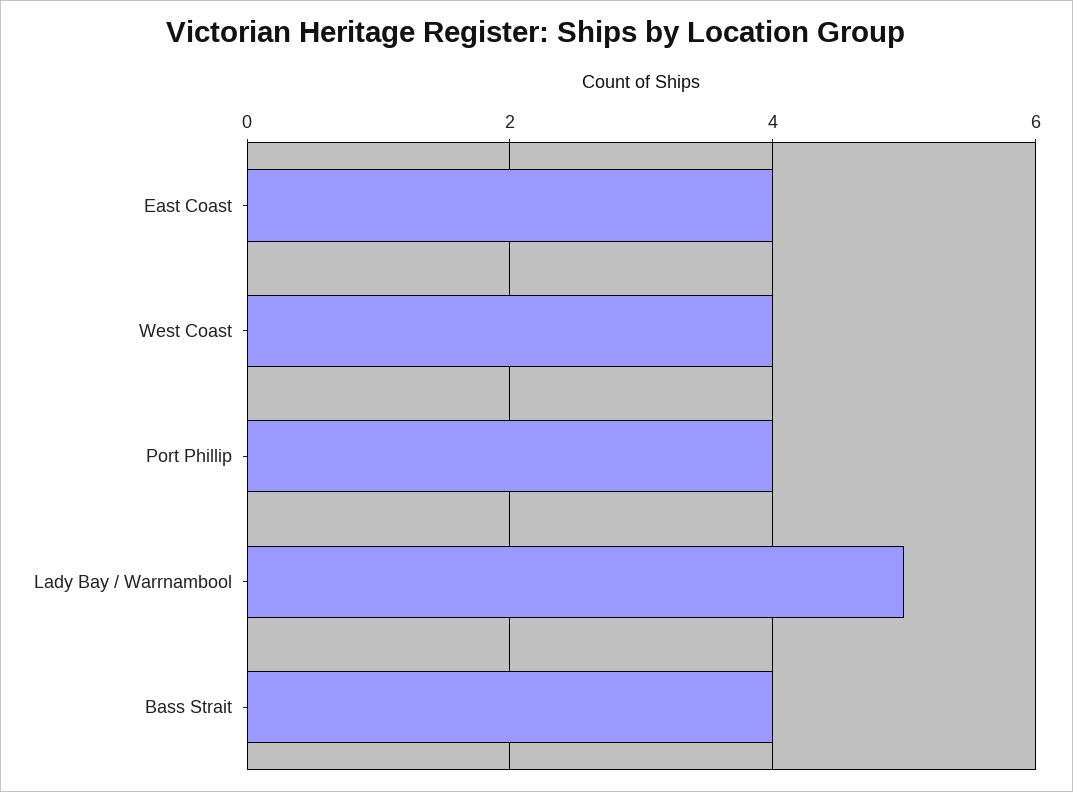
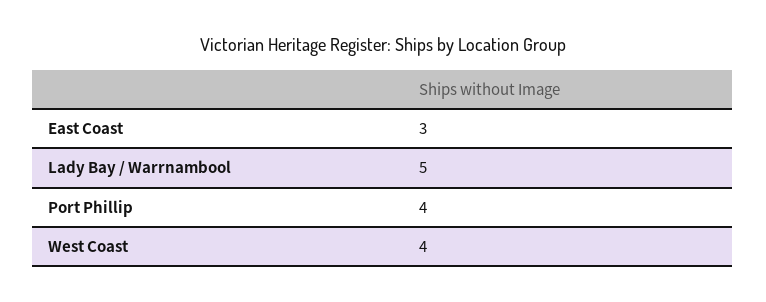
East Coast: 4 -> 3
Bass Strait: 4 -> none

